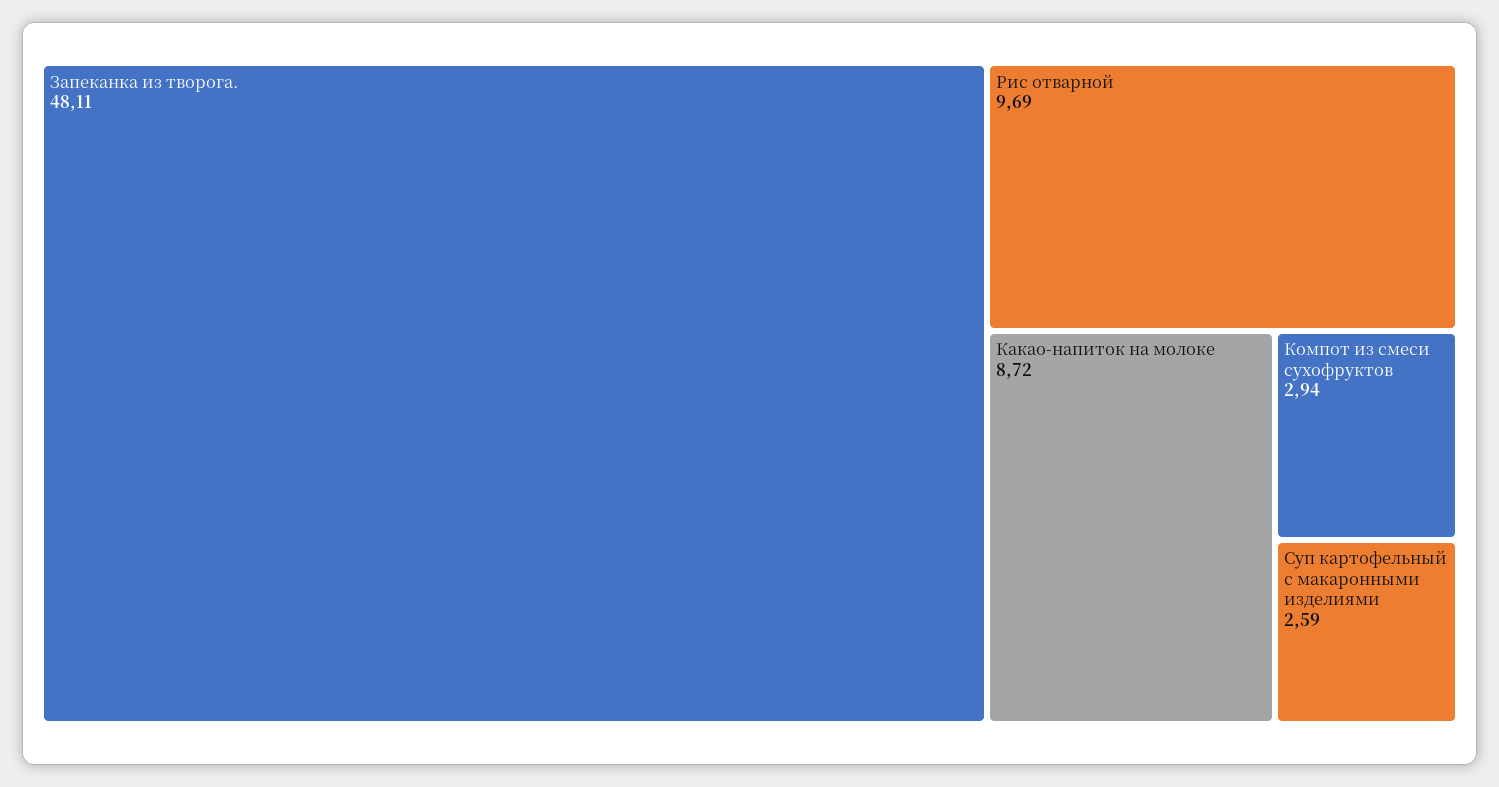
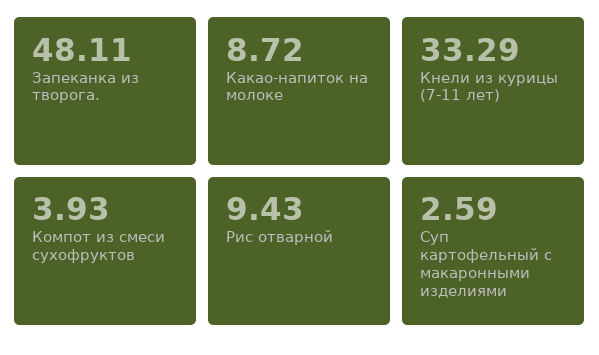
Рис отварной: 9.69 -> 9.43
Компот из смеси сухофруктов: 2.94 -> 3.93
Кнели из курицы (7-11 лет): none -> 33.29

